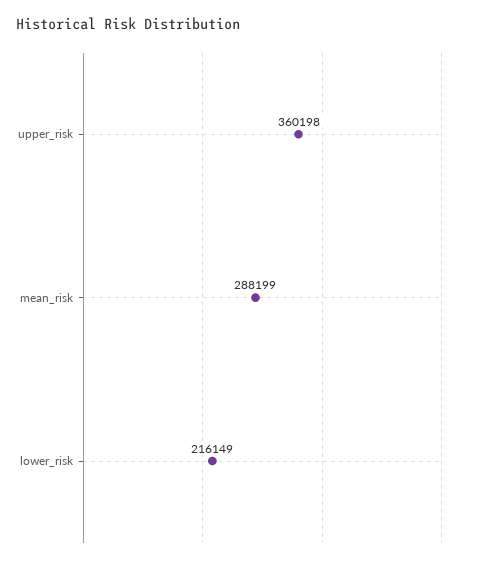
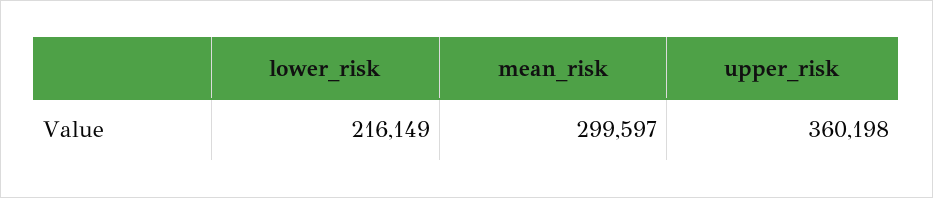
mean_risk: 288199 -> 299597

